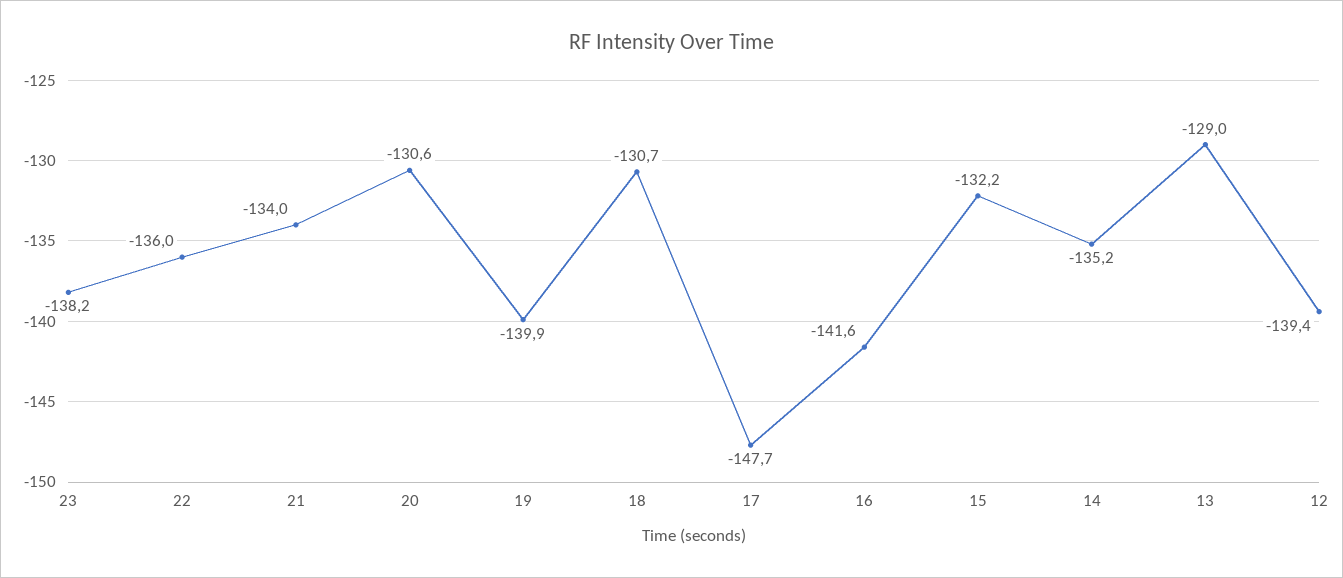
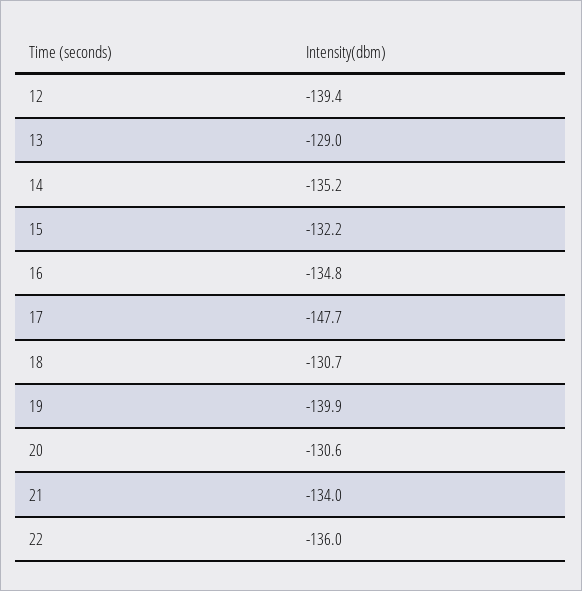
23: -138.2 -> none
16: -141.6 -> -134.8

